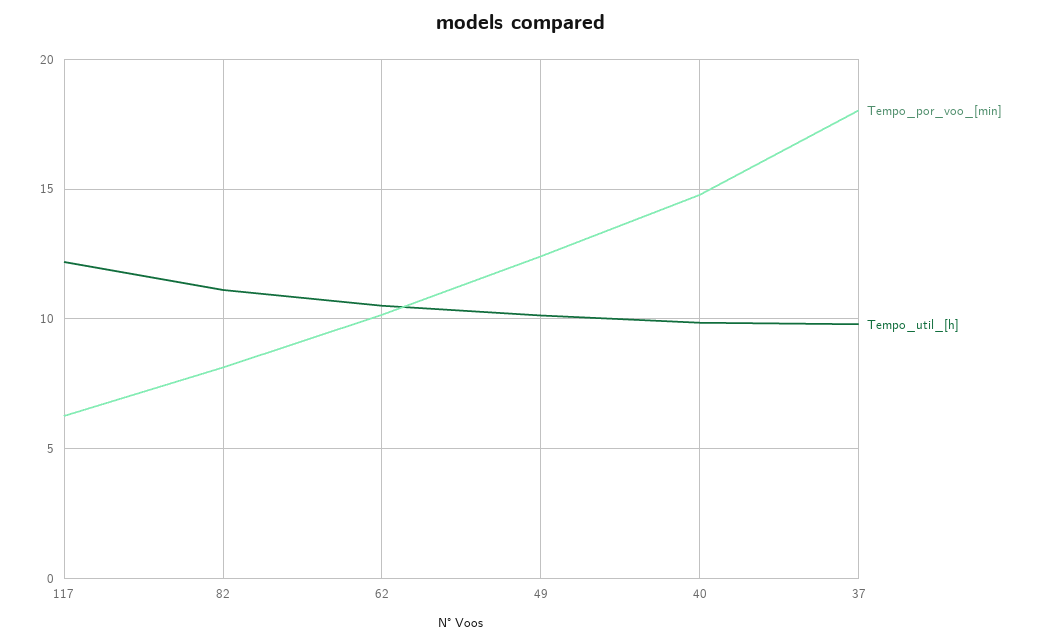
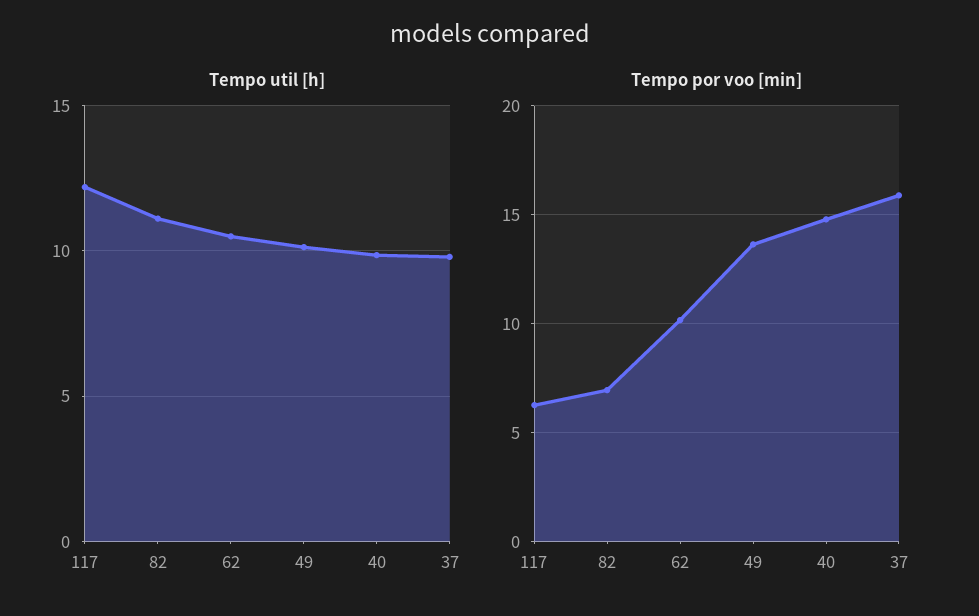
Tempo_por_voo_[min], 82: 8 -> 7
Tempo_por_voo_[min], 49: 12.5 -> 13.5
Tempo_por_voo_[min], 37: 18 -> 16

